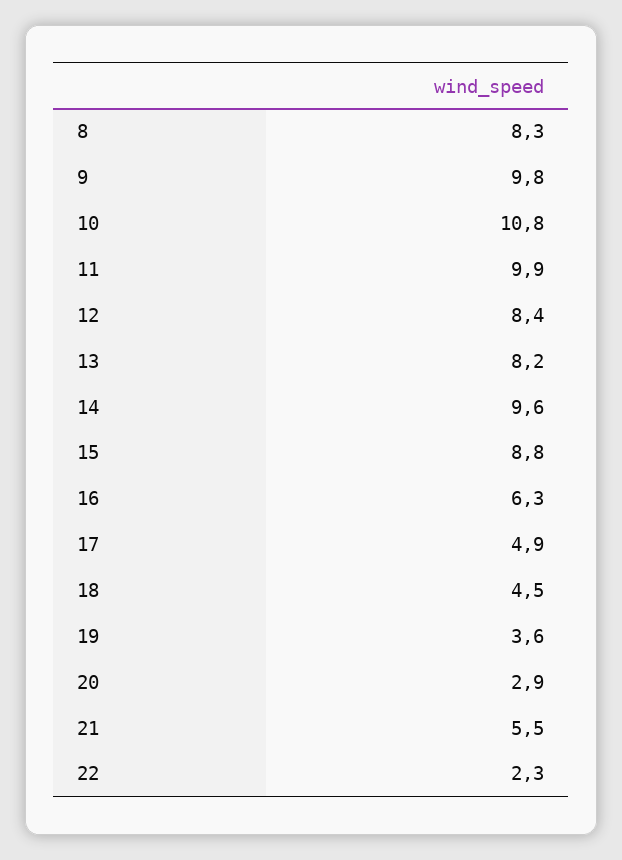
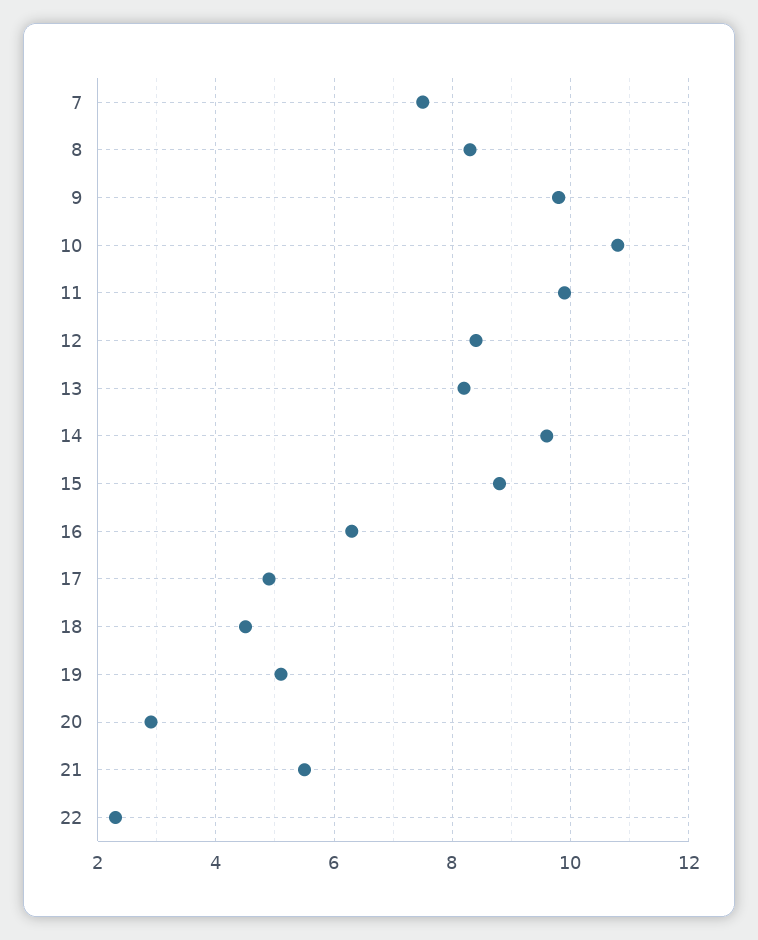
19: 3.6 -> 5
7: none -> 7.5

